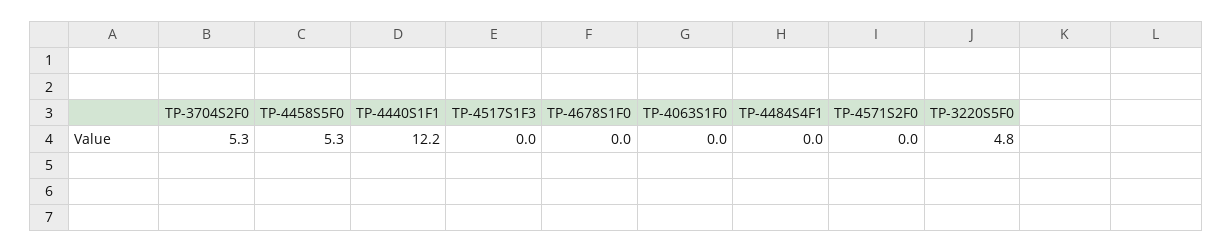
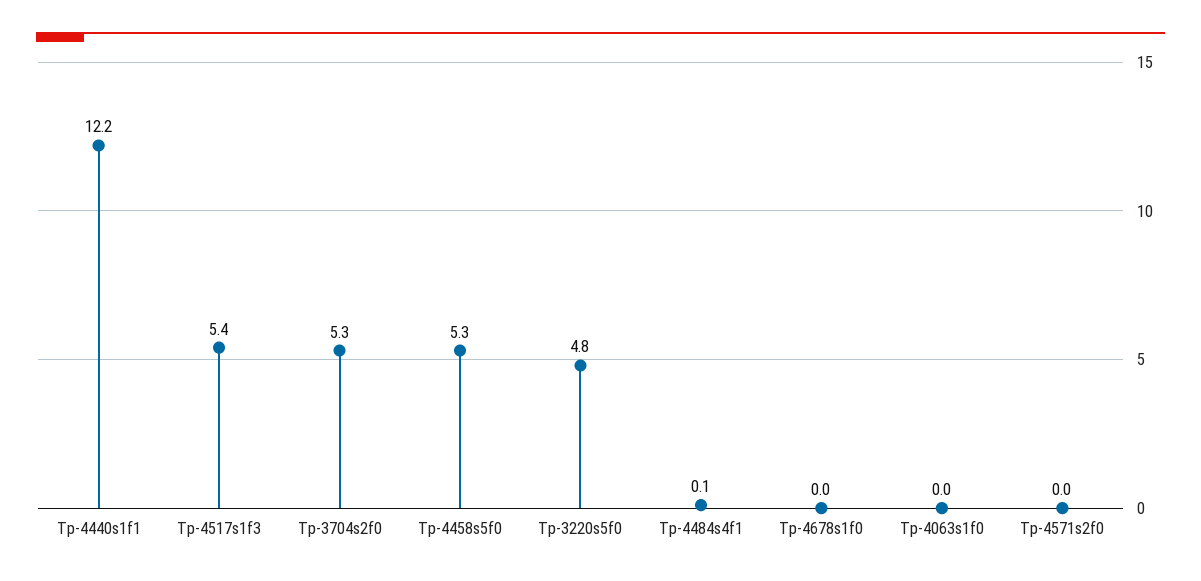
TP-4517S1F3: 0 -> 5.4
TP-4484S4F1: 0 -> 0.1

